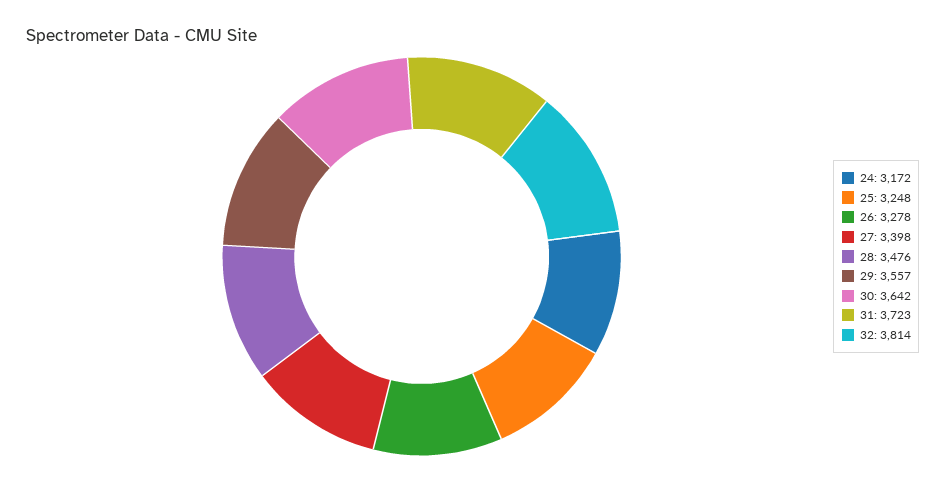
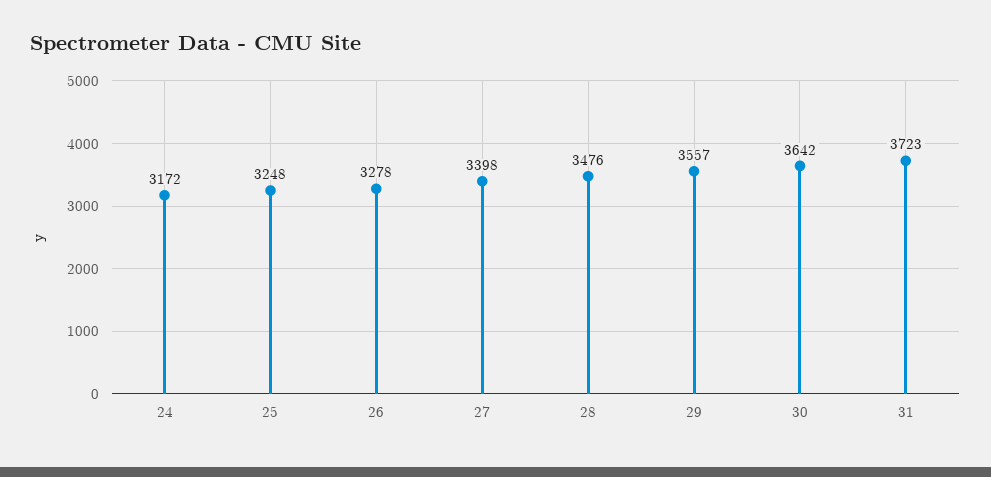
32: 3814 -> none

